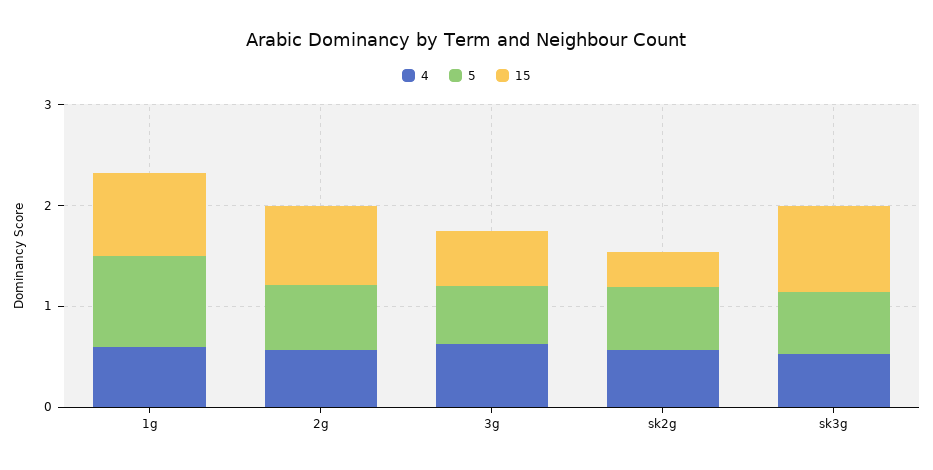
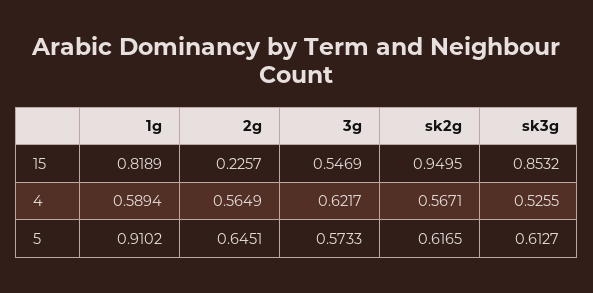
15, 2g: 0.8 -> 0.2257
15, sk2g: 0.4 -> 0.9495

